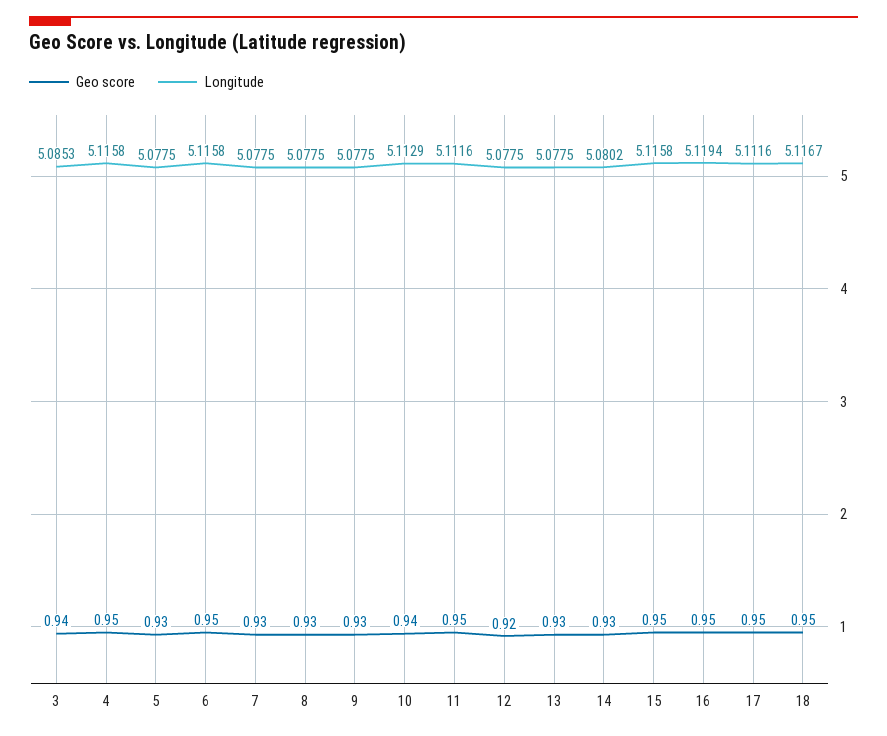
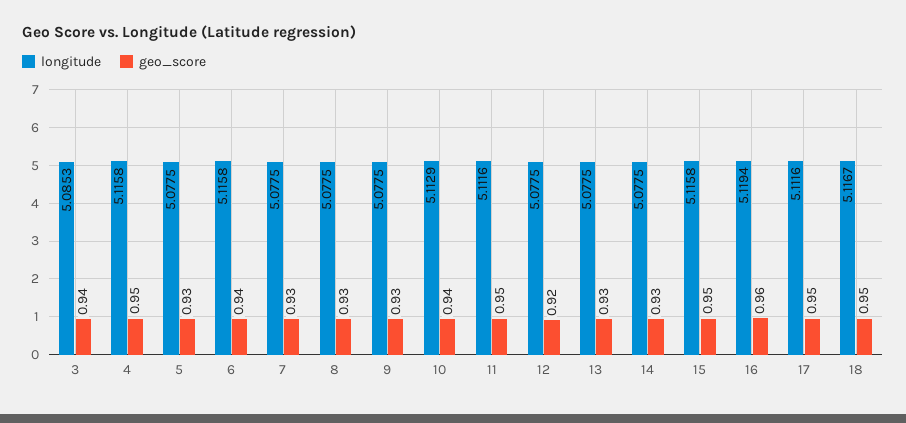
Geo score, 6: 0.95 -> 0.94
Longitude, 14: 5.0802 -> 5.0775
Geo score, 16: 0.95 -> 0.96

